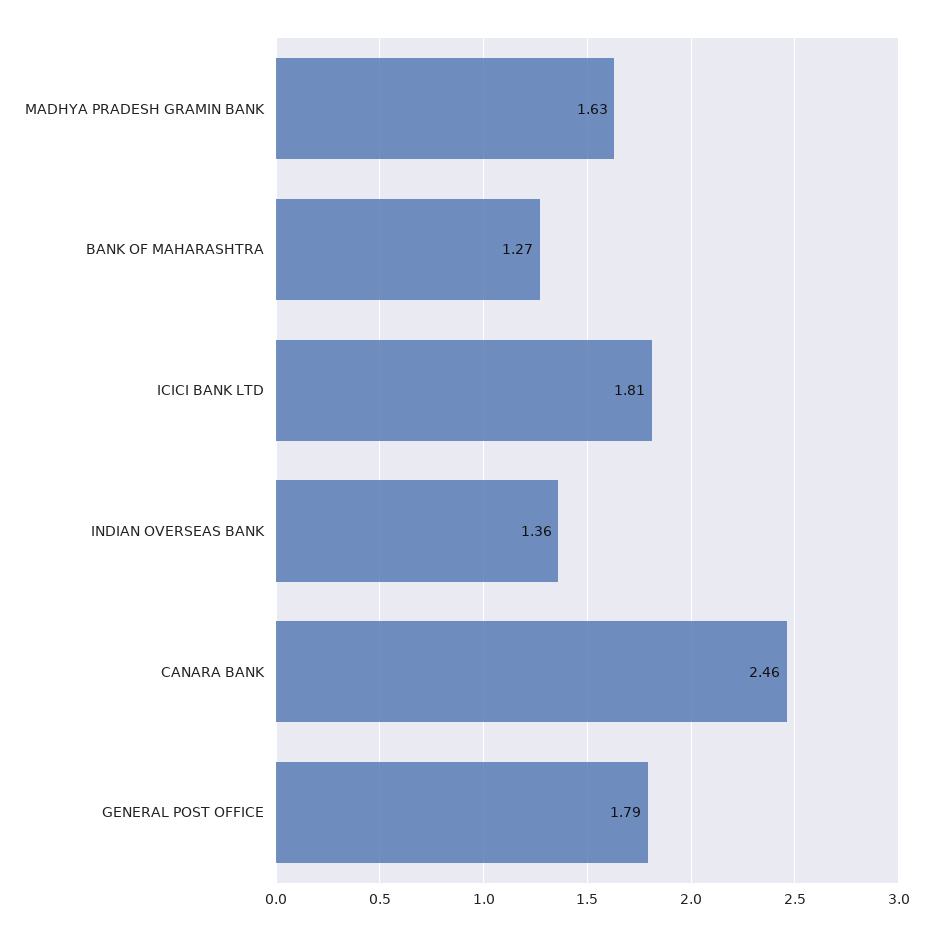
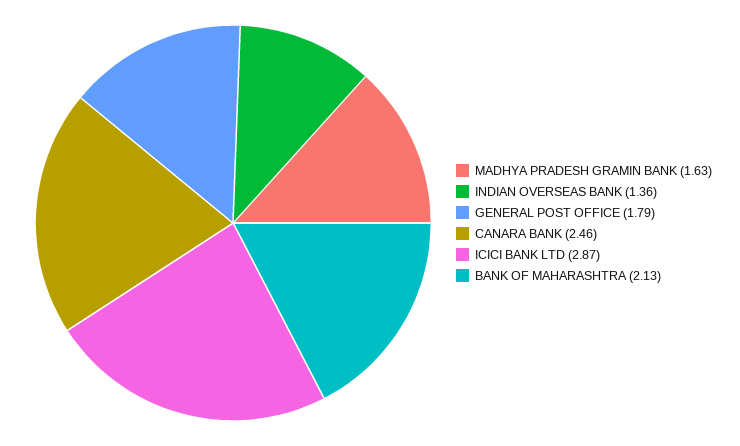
BANK OF MAHARASHTRA: 1.27 -> 2.13
ICICI BANK LTD: 1.81 -> 2.87

